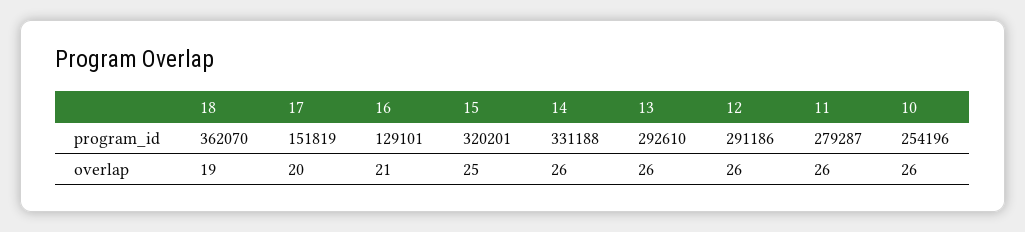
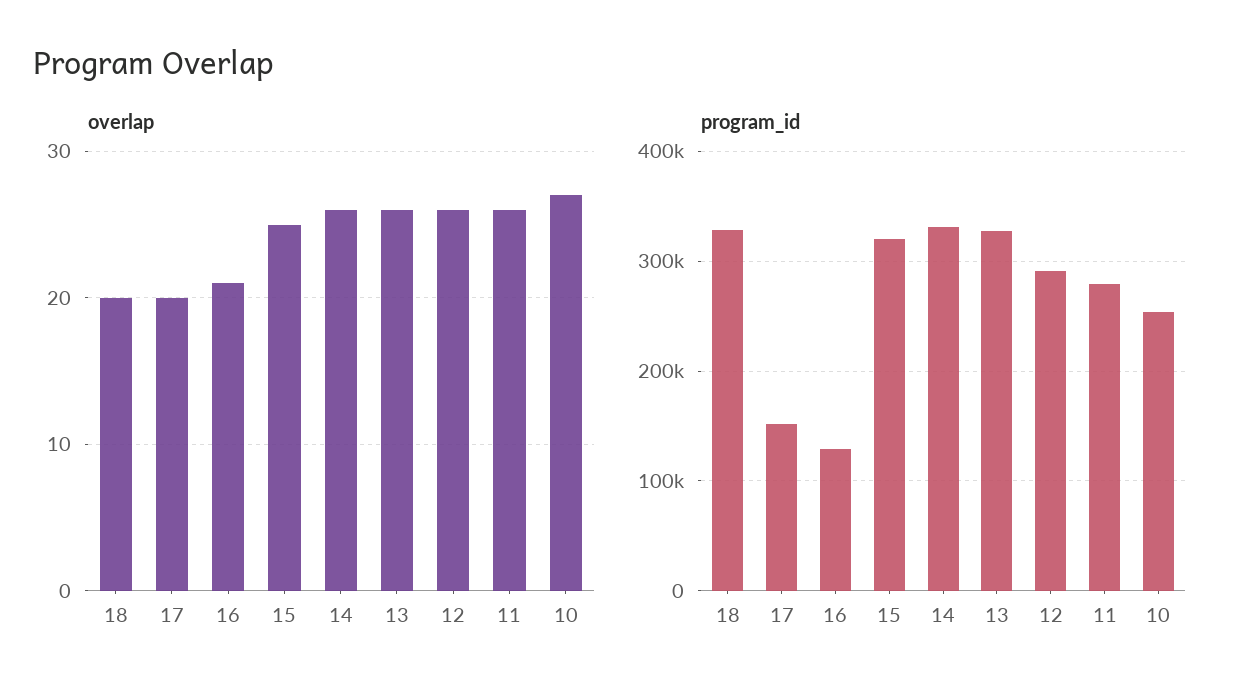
program_id, 18: 362070 -> 330000
program_id, 13: 292610 -> 330000
overlap, 18: 19 -> 20
overlap, 10: 26 -> 27

